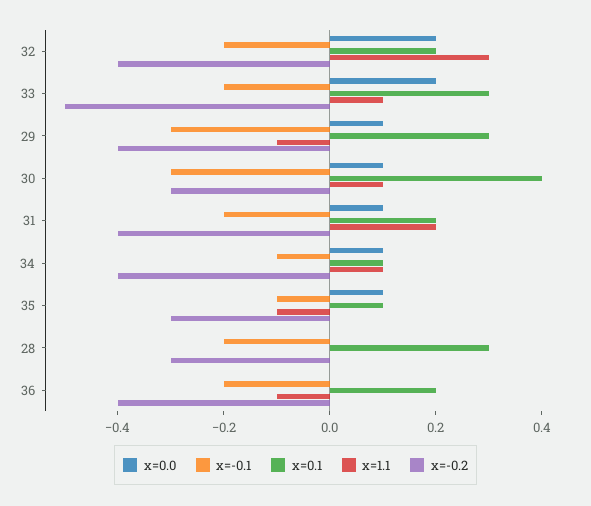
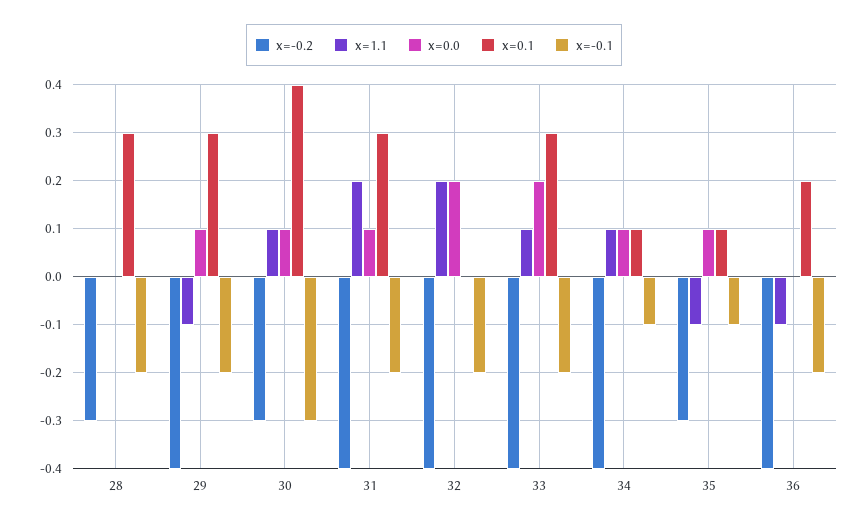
x=0.1, 32: 0.2 -> 0
x=1.1, 32: 0.3 -> 0.2
x=-0.2, 33: -0.5 -> -0.4
x=-0.1, 29: -0.3 -> -0.2
x=0.1, 31: 0.2 -> 0.3

